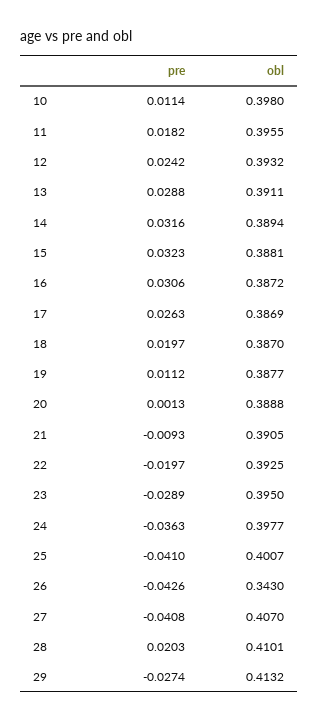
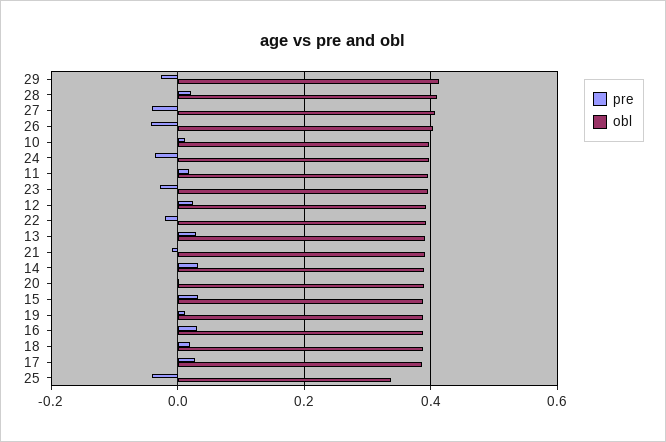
obl, 25: 0.4007 -> 0.34
obl, 26: 0.343 -> 0.4

